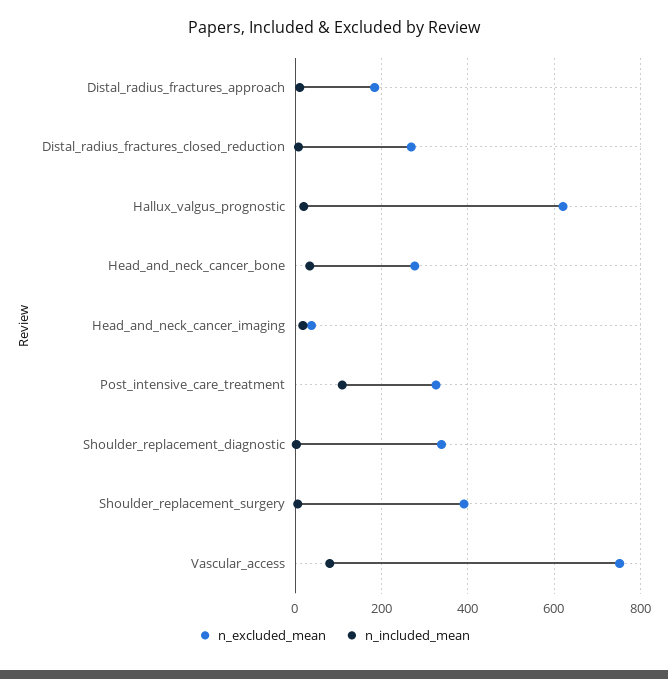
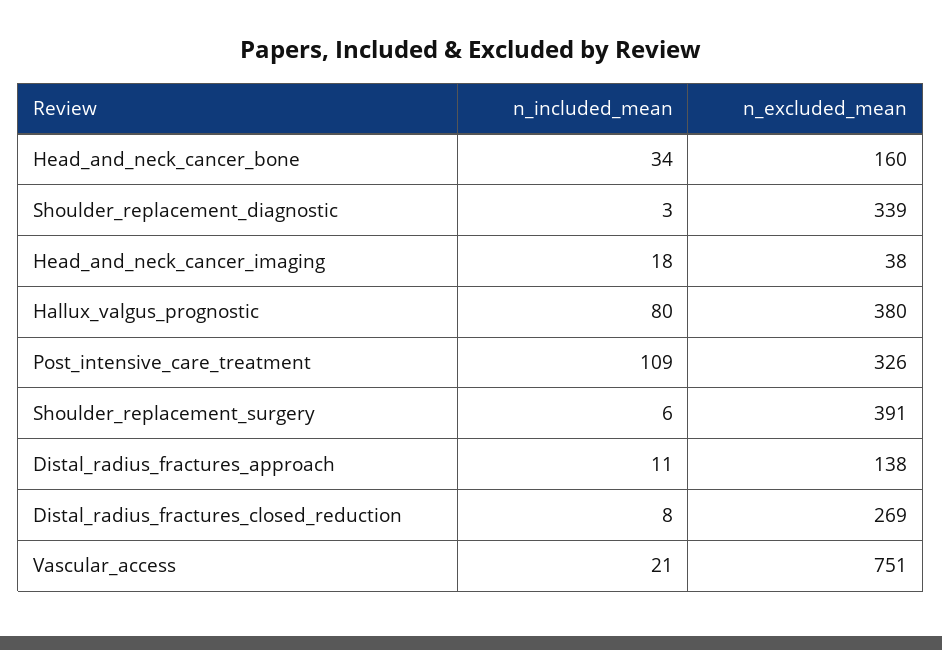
n_excluded_mean, Distal_radius_fractures_approach: 180 -> 138
n_excluded_mean, Hallux_valgus_prognostic: 620 -> 380
n_included_mean, Hallux_valgus_prognostic: 20 -> 80
n_excluded_mean, Head_and_neck_cancer_bone: 280 -> 160
n_included_mean, Vascular_access: 80 -> 21

